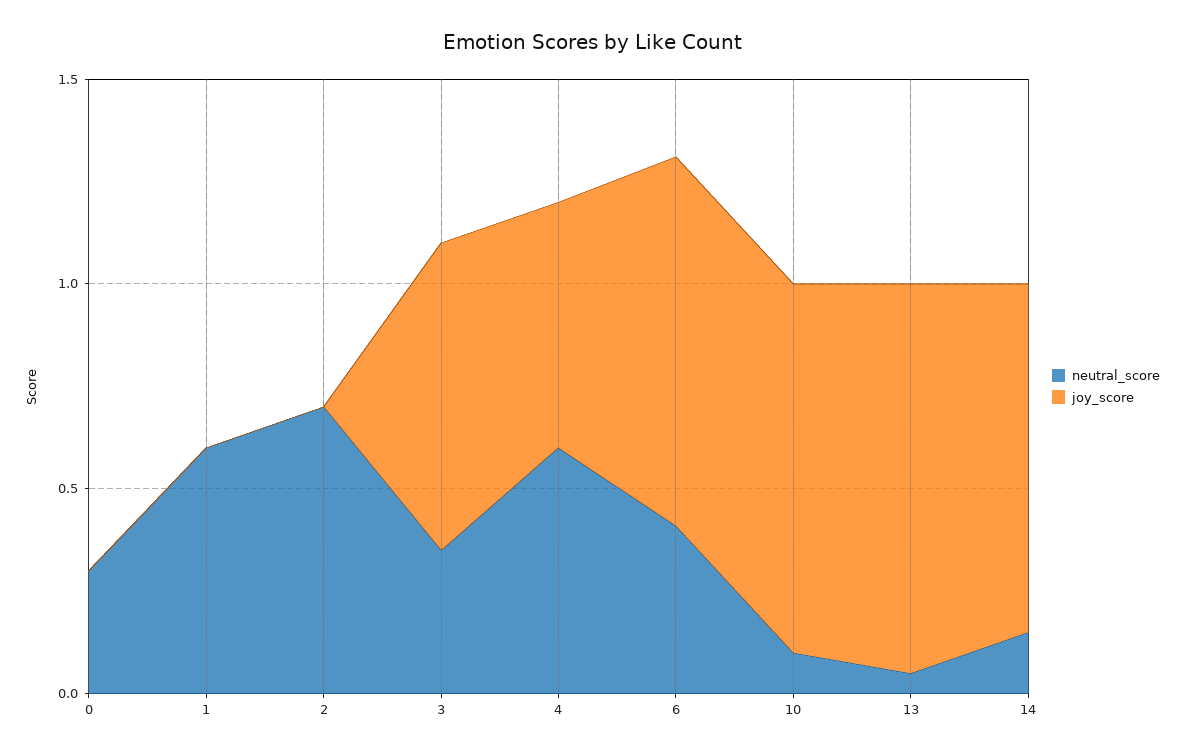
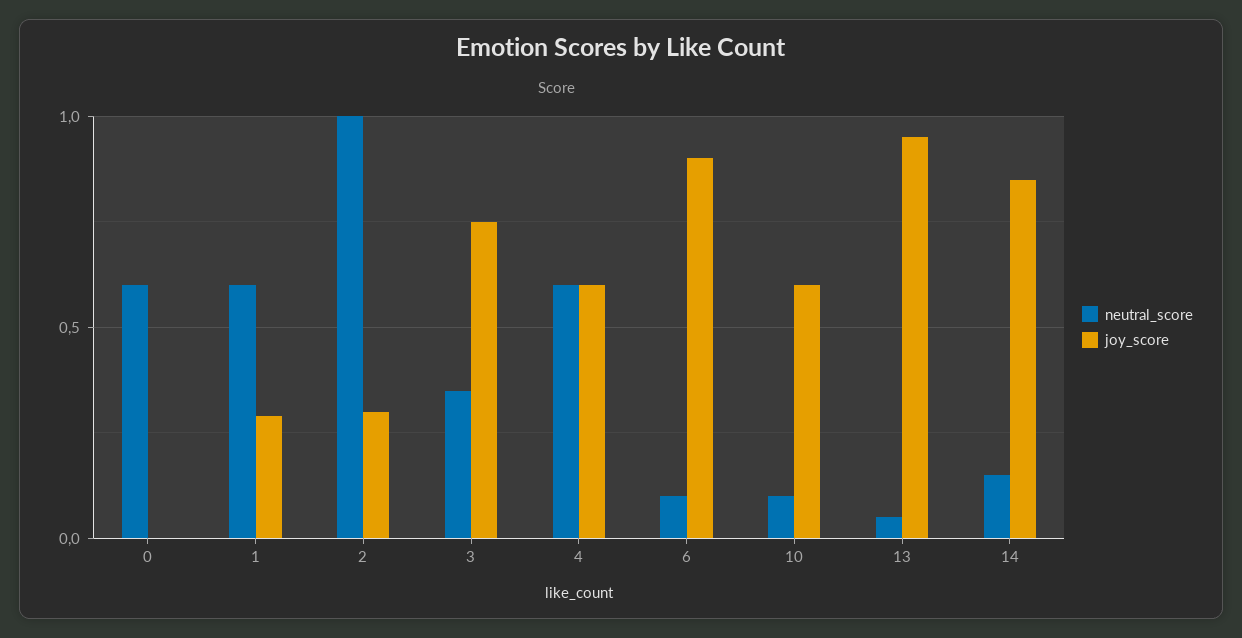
neutral_score, 0: 0.3 -> 0.6
joy_score, 1: 0 -> 0.3
neutral_score, 2: 0.7 -> 1
joy_score, 2: 0 -> 0.3
neutral_score, 6: 0.4 -> 0.1
joy_score, 10: 0.9 -> 0.6

